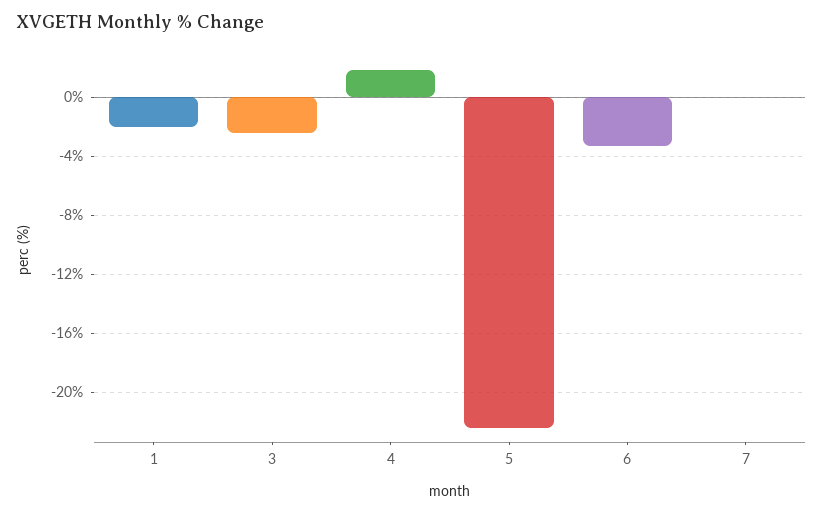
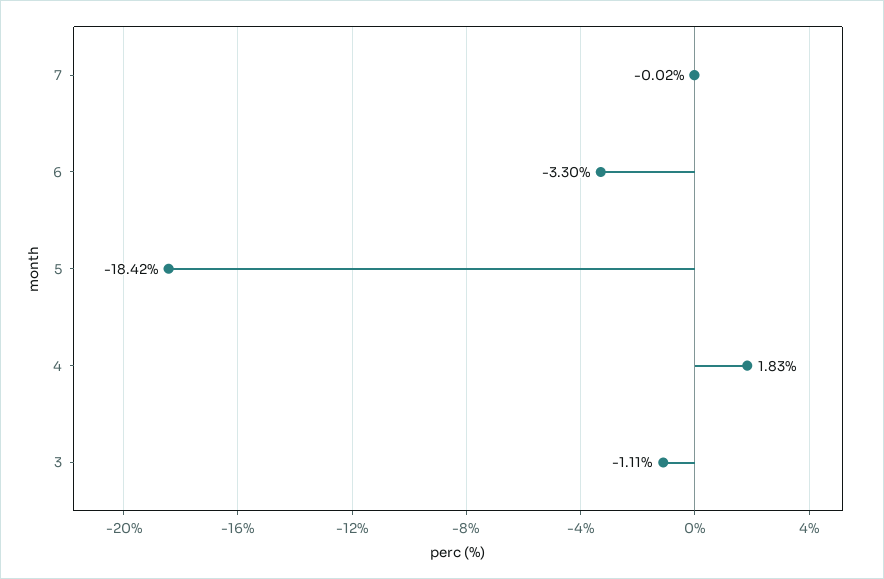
1: -2 -> none
3: -2.5 -> -1.11
5: -22.5 -> -18.42

